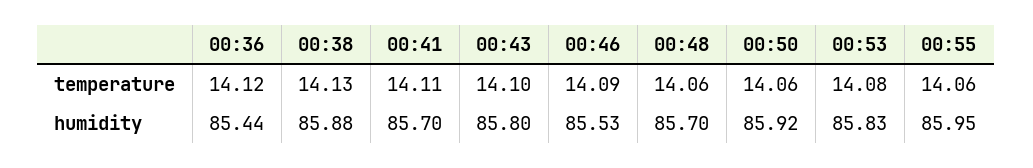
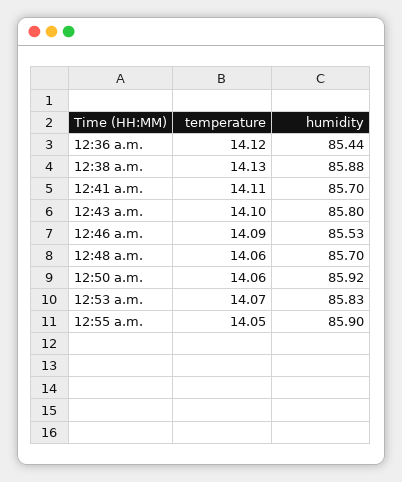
00:53, temperature: 14.08 -> 14.07
00:55, temperature: 14.06 -> 14.05
00:55, humidity: 85.95 -> 85.9

